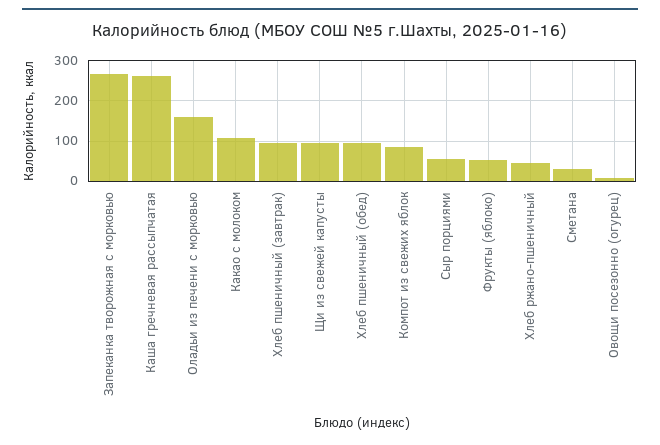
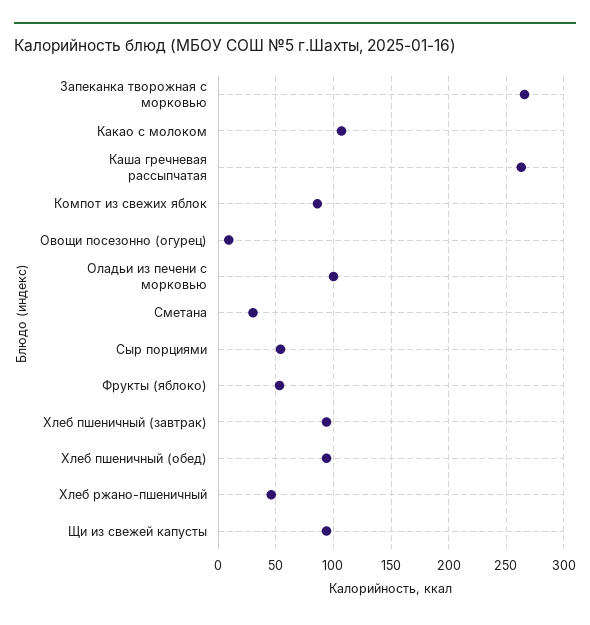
Оладьи из печени с морковью: 160 -> 100

